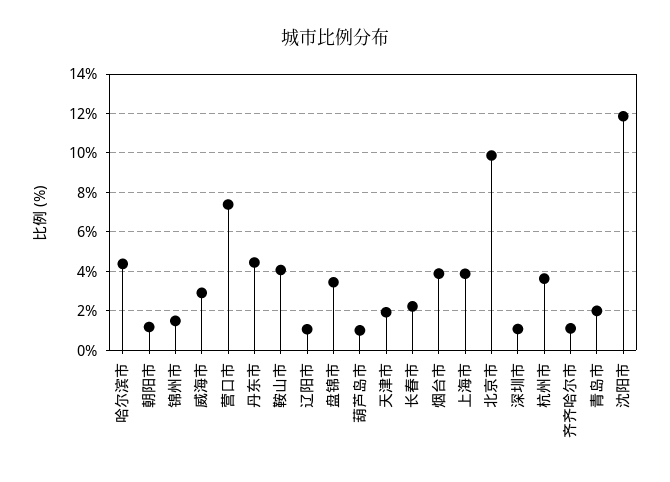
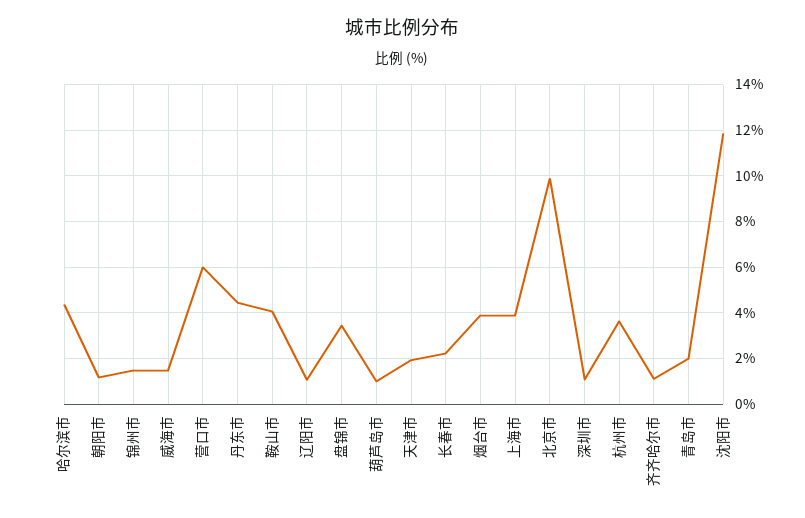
威海市: 3 -> 1.5
营口市: 7.5 -> 6

